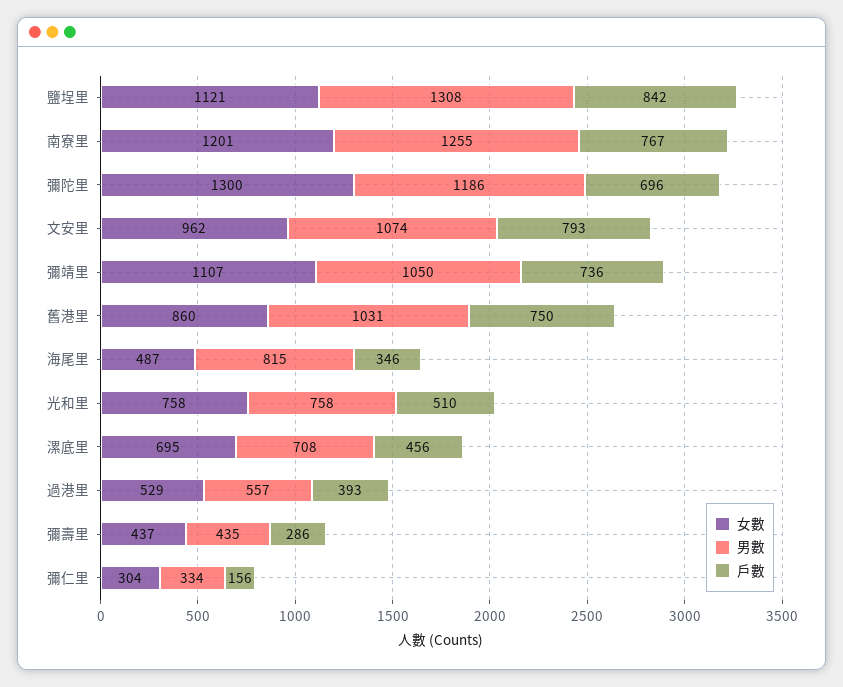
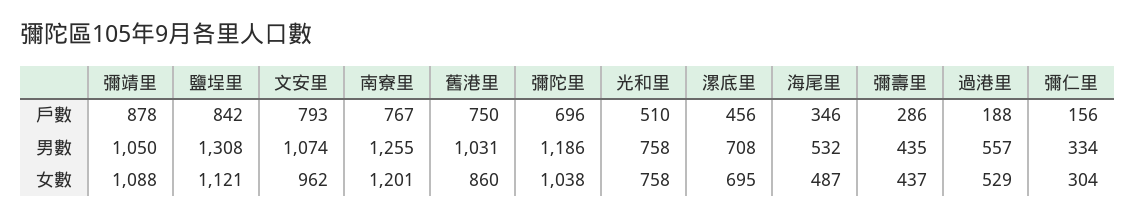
女數, 彌陀里: 1300 -> 1038
女數, 彌靖里: 1107 -> 1088
戶數, 彌靖里: 736 -> 878
男數, 海尾里: 815 -> 532
戶數, 過港里: 393 -> 188

